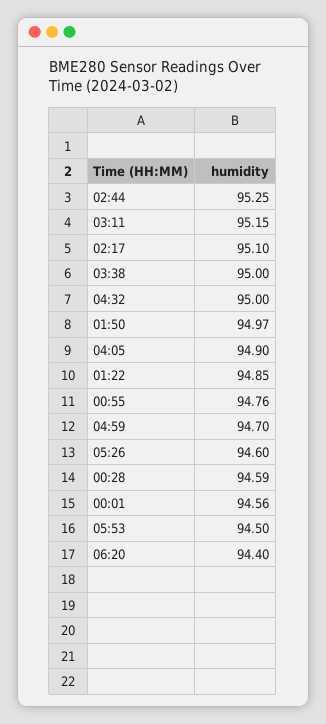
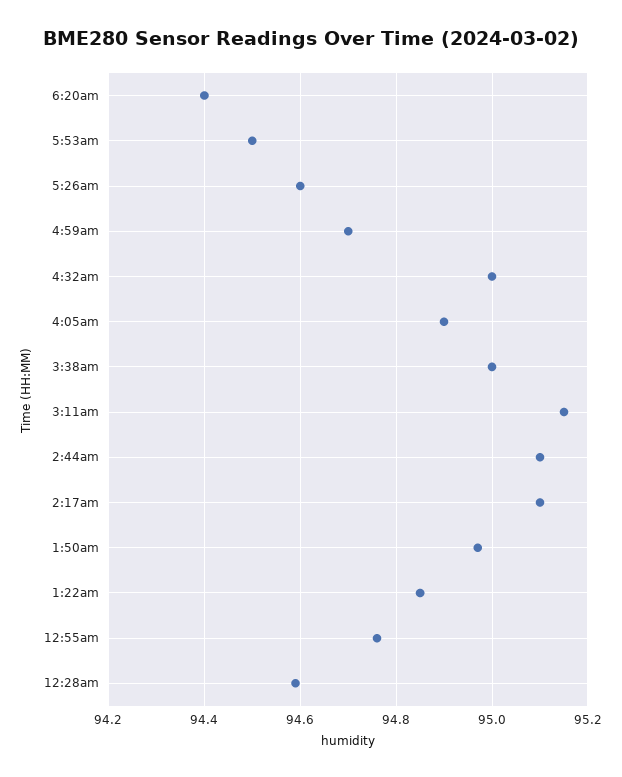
02:44: 95.25 -> 95.1
00:01: 94.56 -> none

